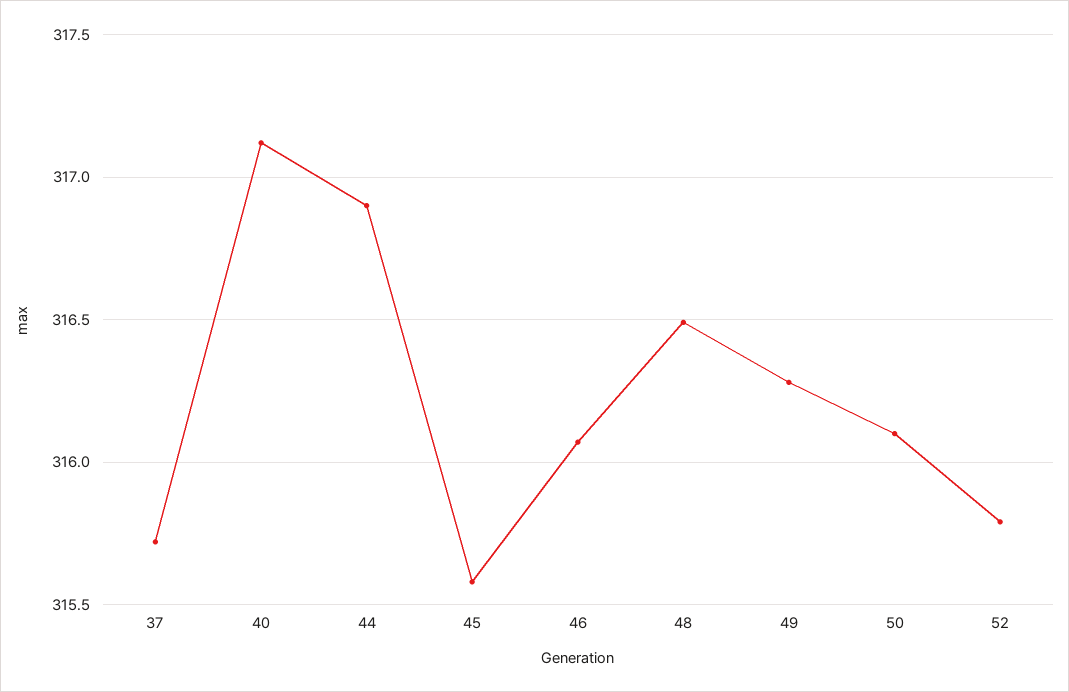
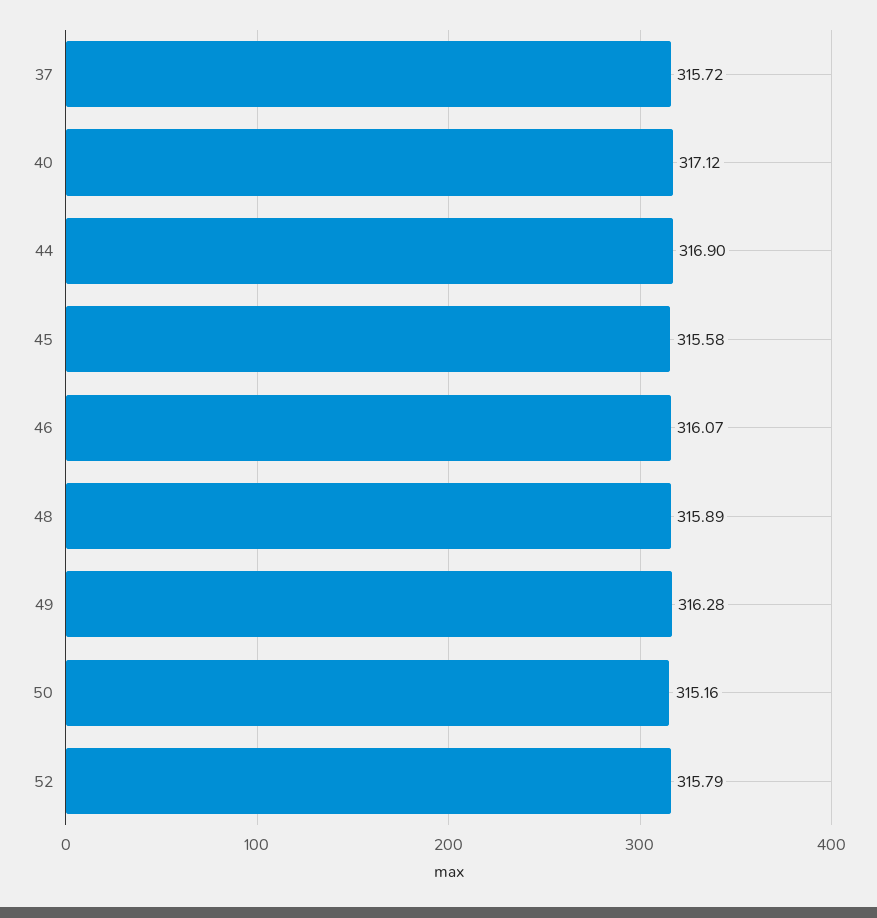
48: 316.5 -> 315.89
50: 316.1 -> 315.16

